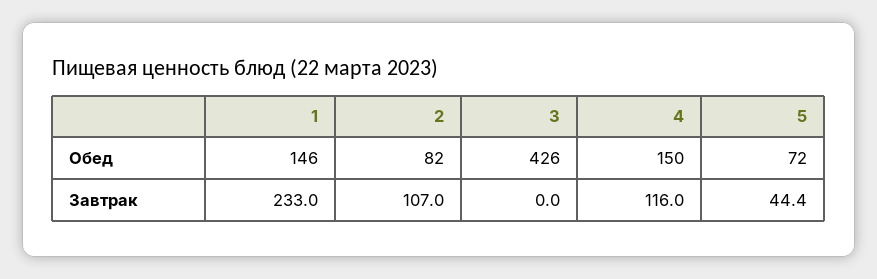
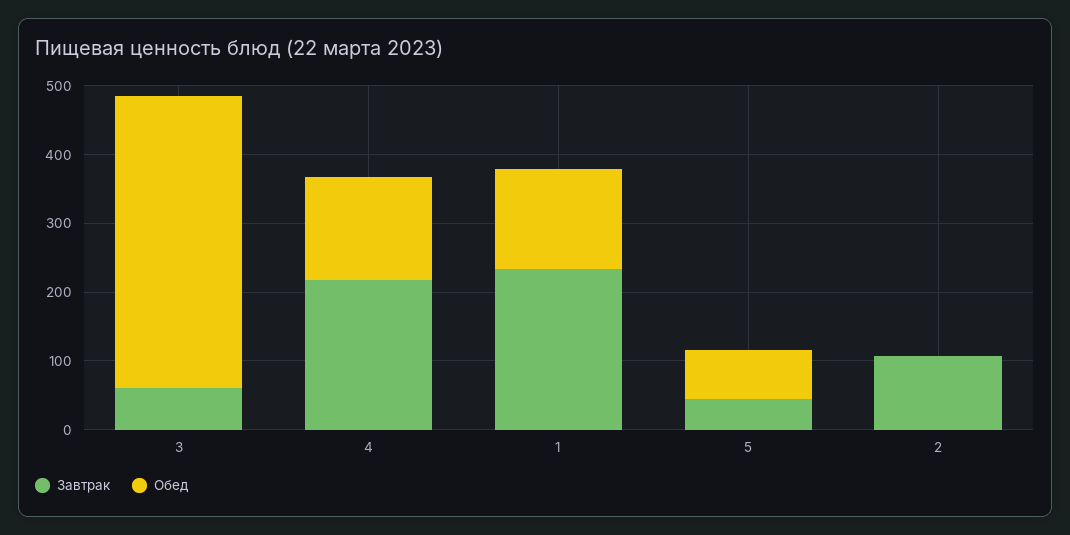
Обед, 2: 82 -> 0
Завтрак, 3: 0 -> 60
Завтрак, 4: 116 -> 220

